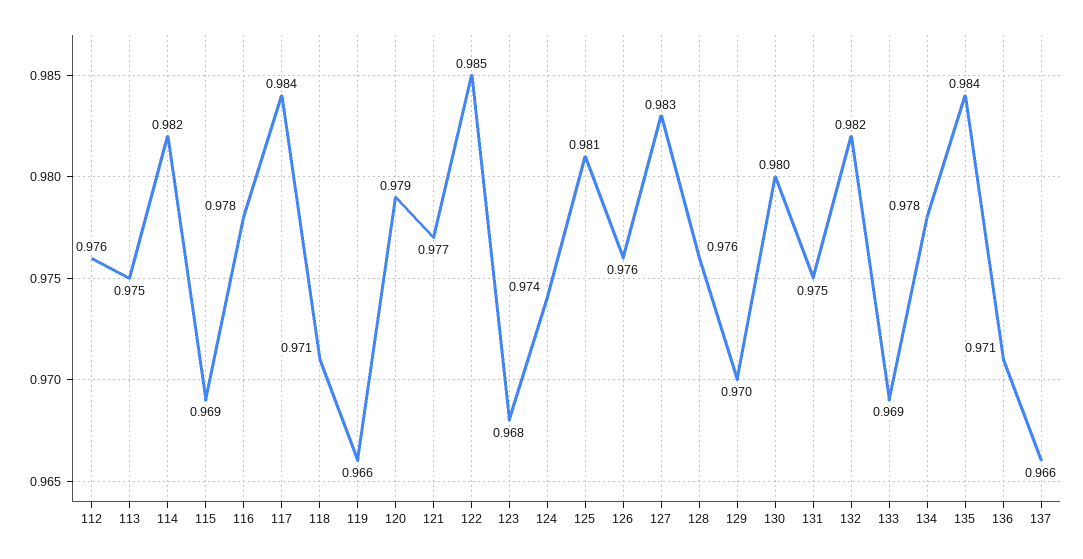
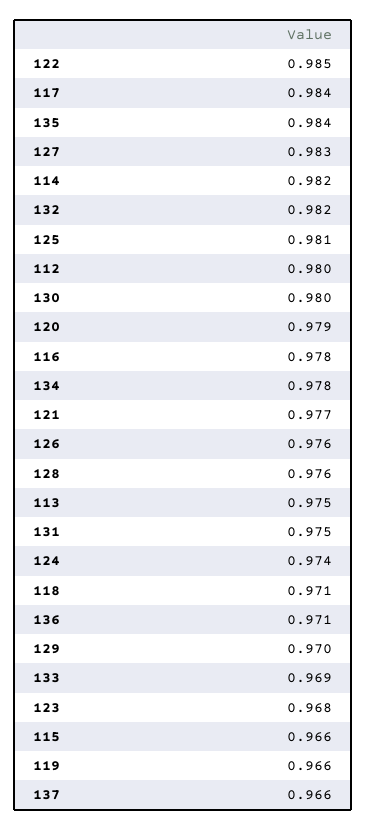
112: 0.976 -> 0.98
115: 0.969 -> 0.966

